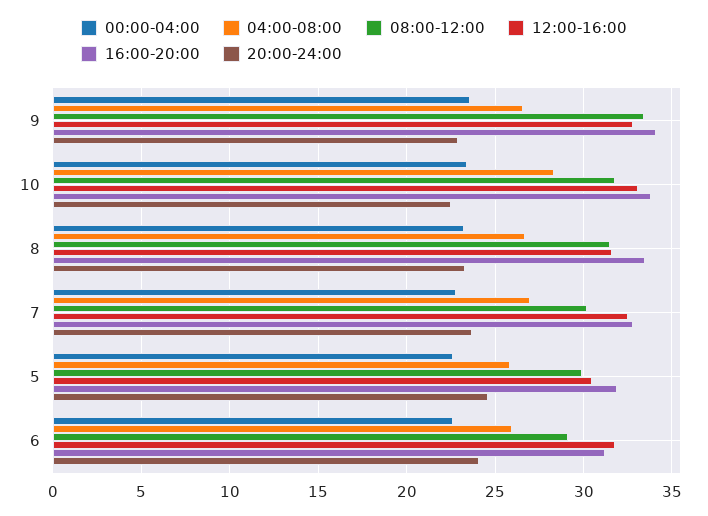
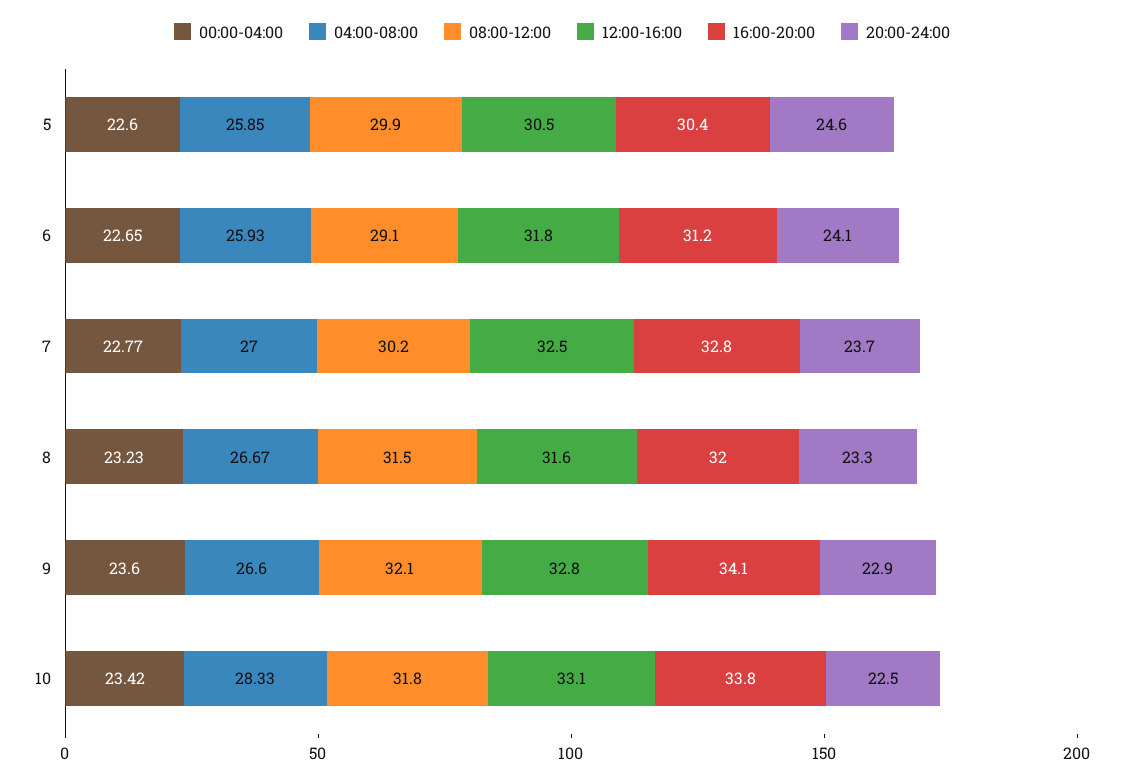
08:00-12:00, 9: 33.5 -> 32.1
16:00-20:00, 8: 33.5 -> 32
16:00-20:00, 5: 32 -> 30.4

